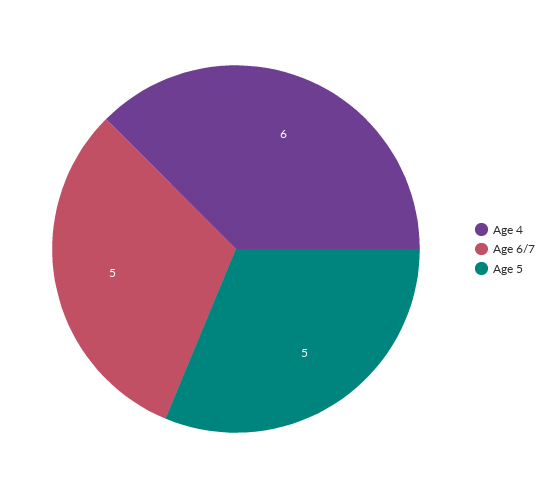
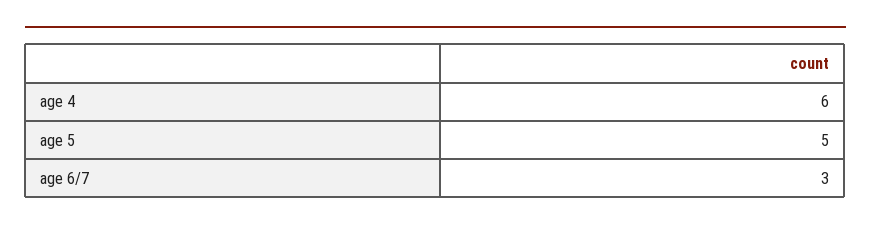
Age 6/7: 5 -> 3

